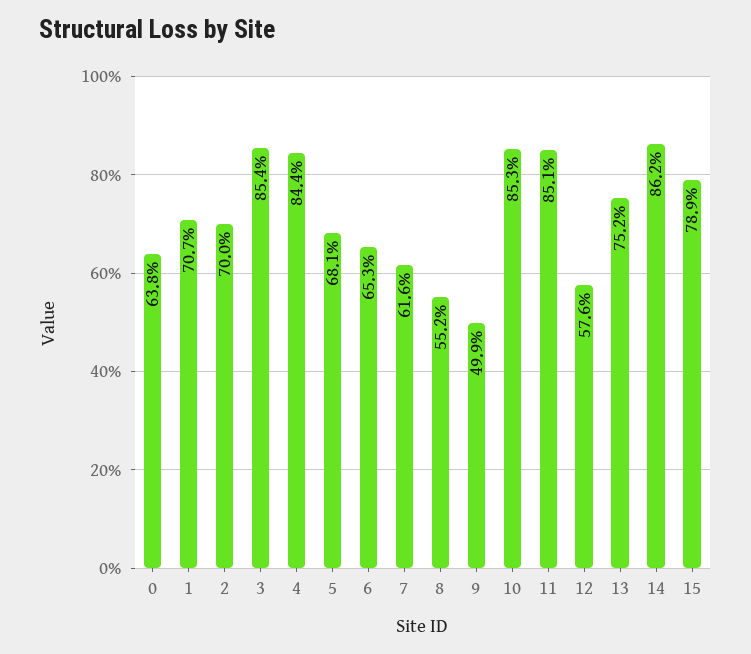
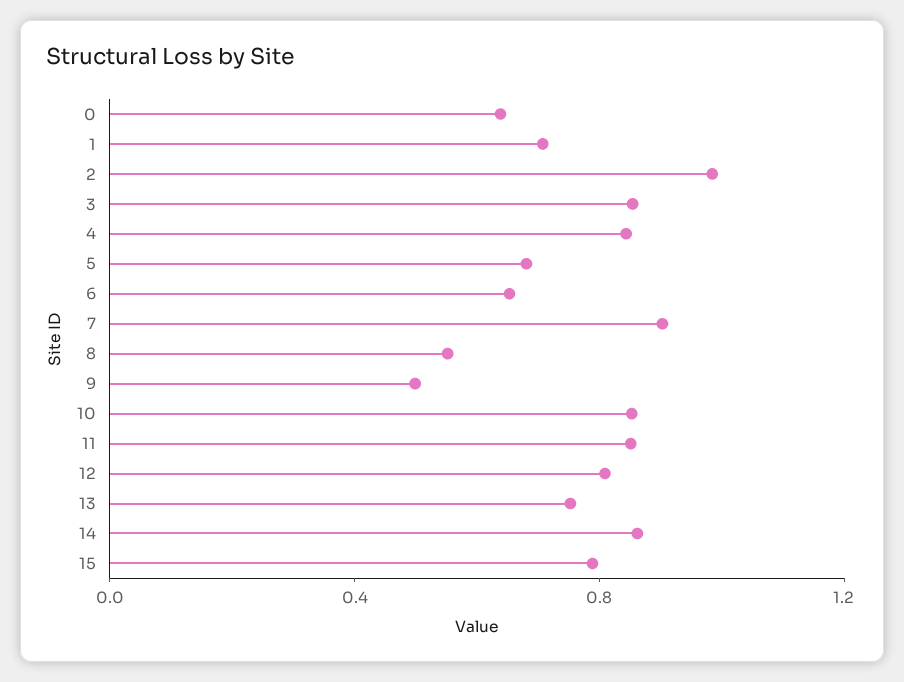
2: 0.7 -> 1
7: 0.616 -> 0.9
12: 0.576 -> 0.8

